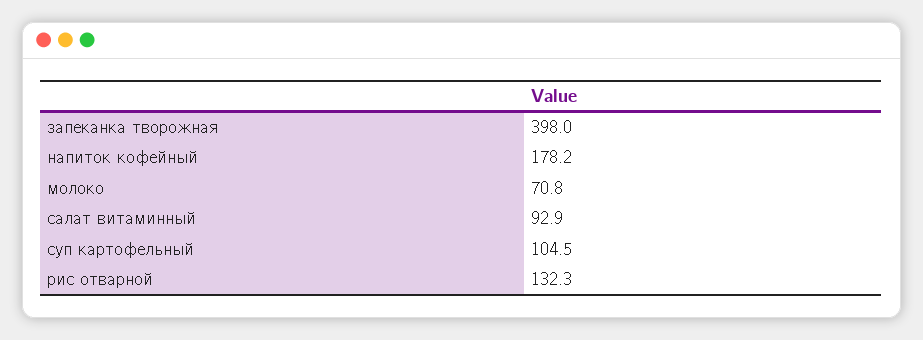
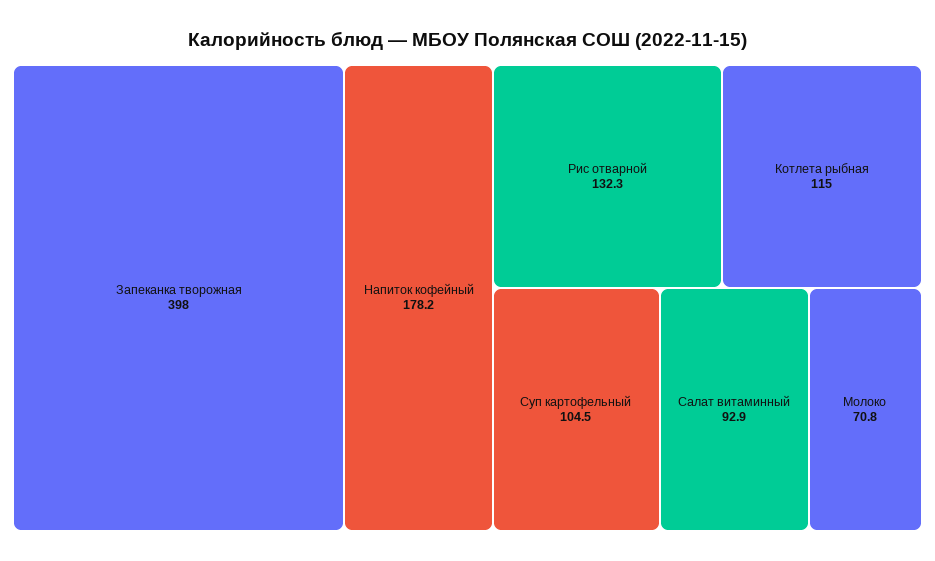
Котлета рыбная: none -> 115

